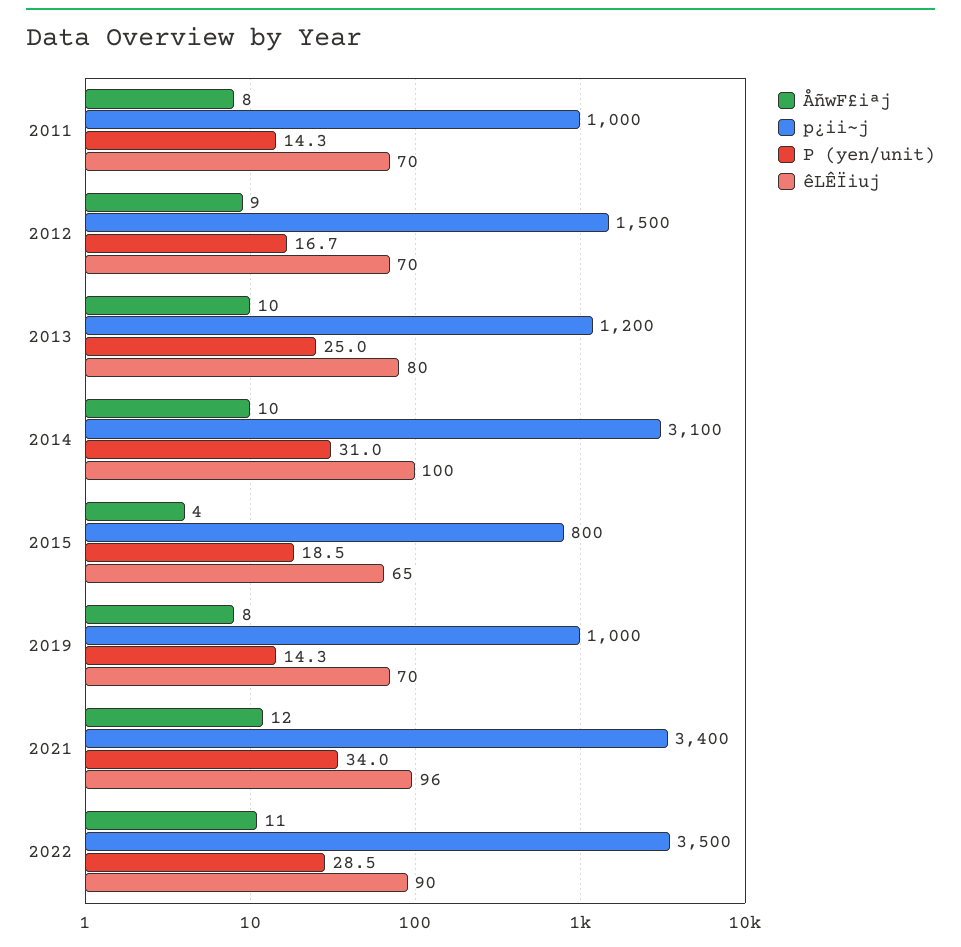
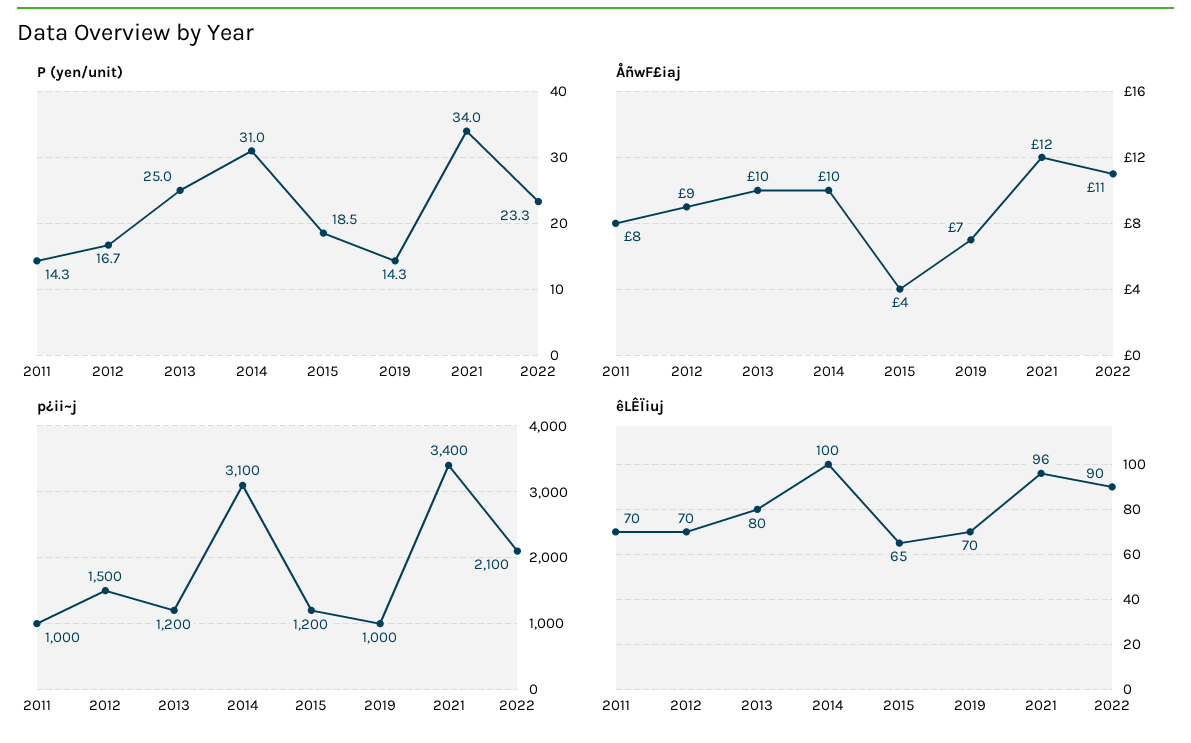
p¿ii~j, 2015: 800 -> 1200
ÅñwF£iªj, 2019: 8 -> 7
p¿ii~j, 2022: 3500 -> 2100
P (yen/unit), 2022: 28.5 -> 23.3

